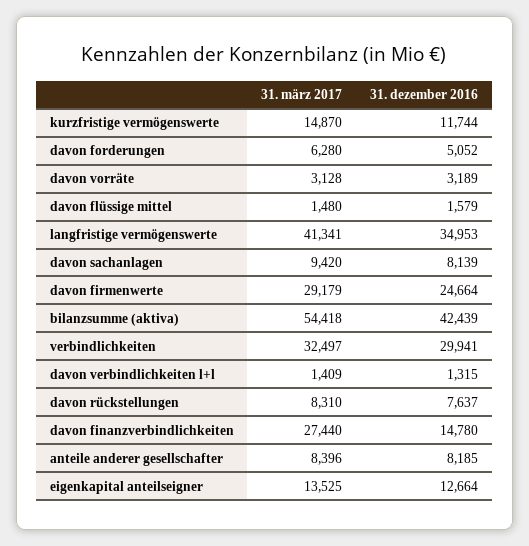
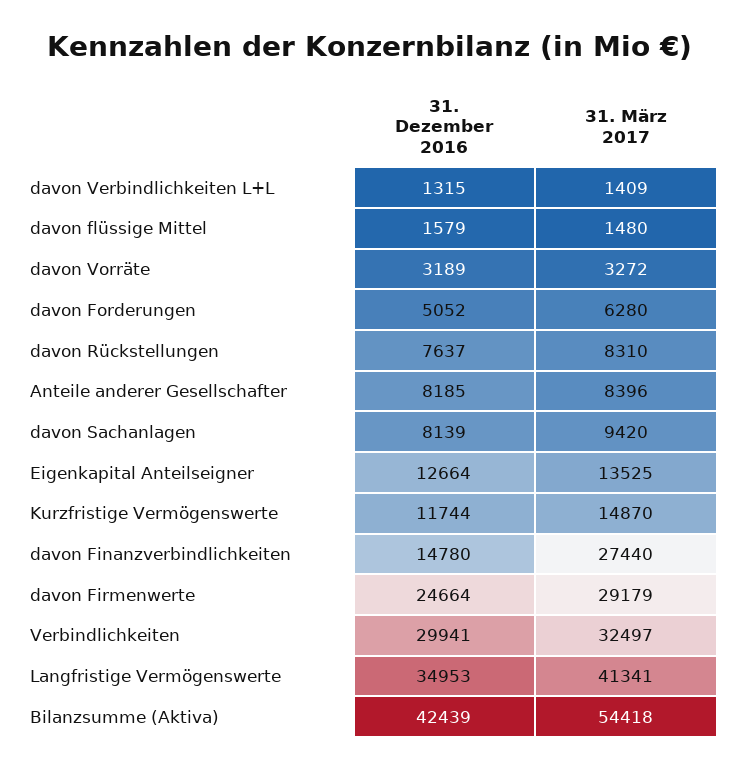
31. märz 2017, davon vorräte: 3128 -> 3272

